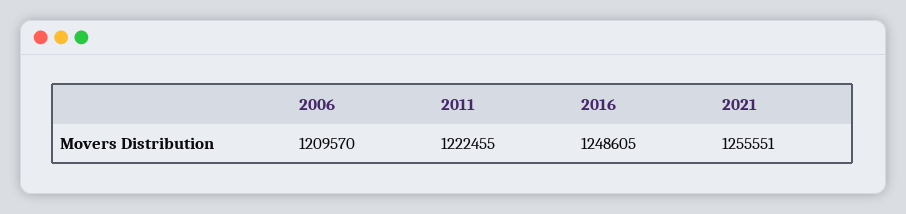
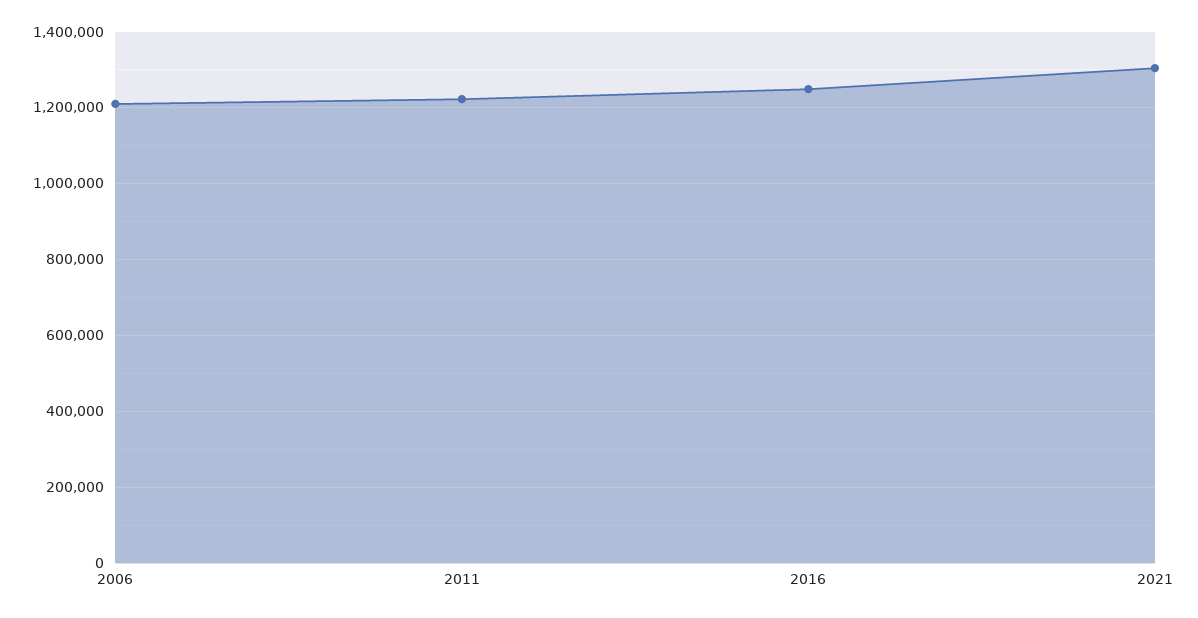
2021: 1255551 -> 1300000

